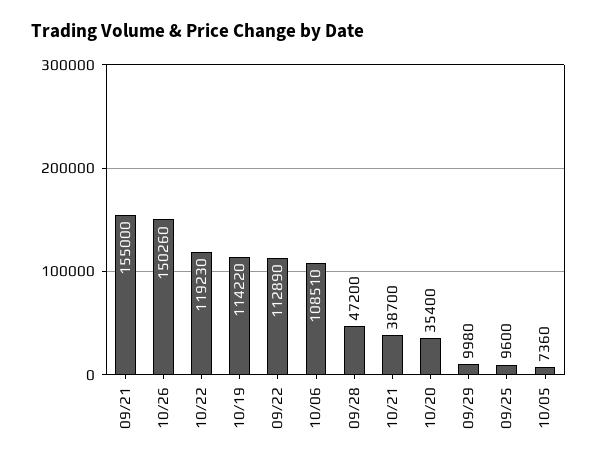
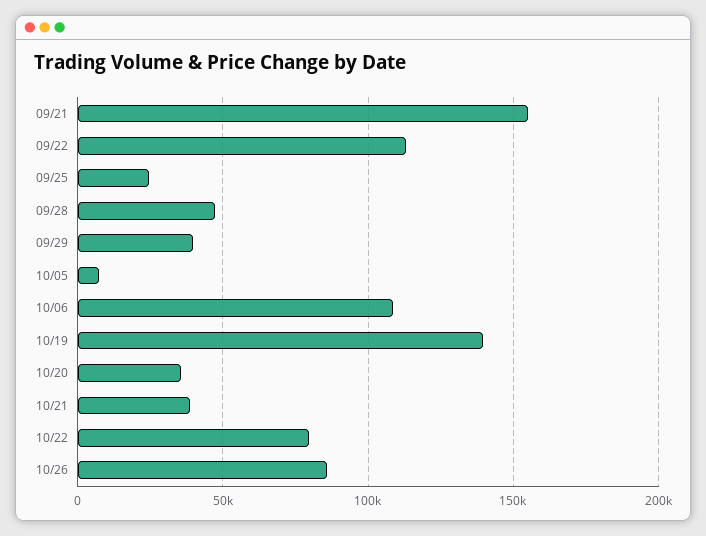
10/26: 150260 -> 85000
10/22: 119230 -> 80000
10/19: 114220 -> 140000
09/29: 9980 -> 40000
09/25: 9600 -> 25000

